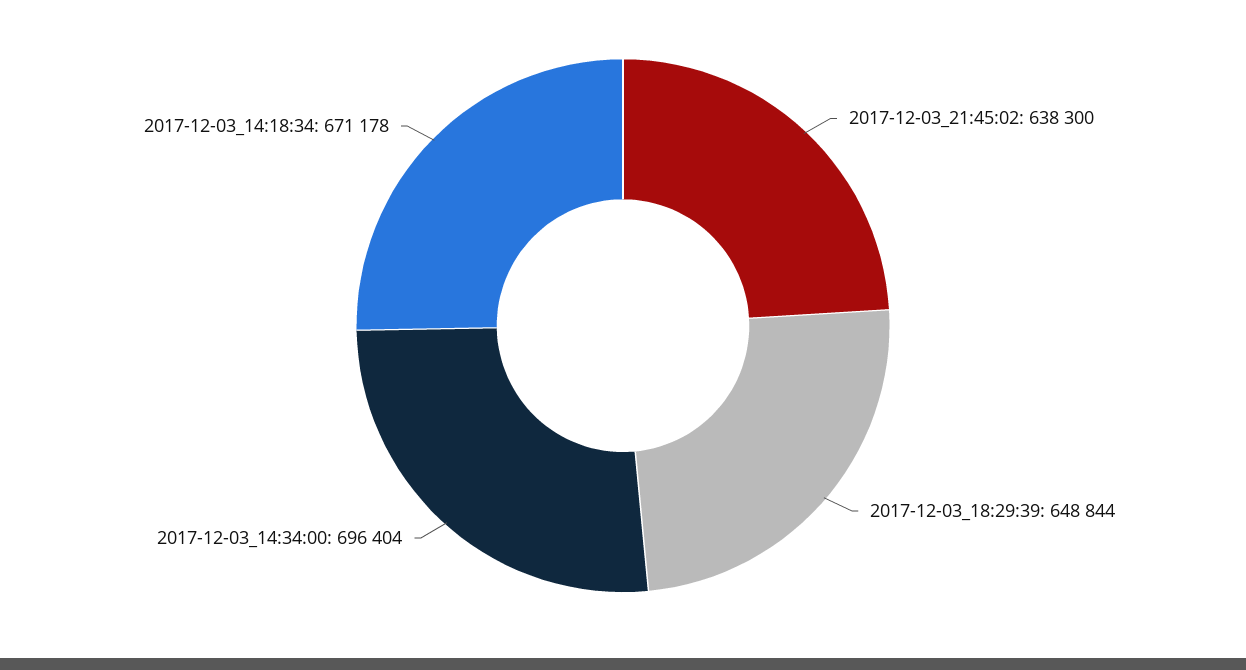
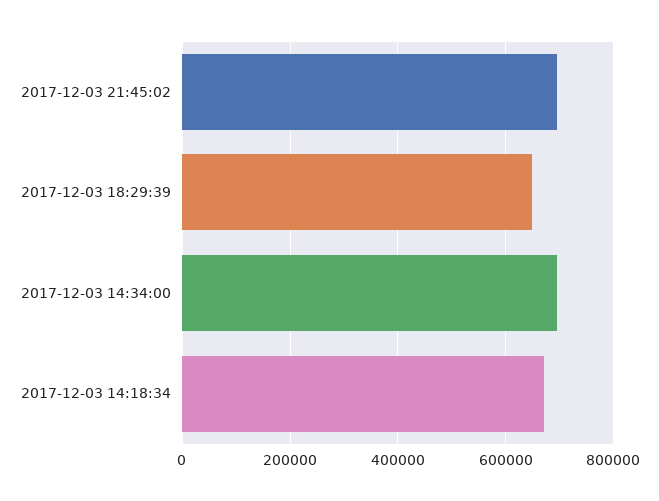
2017-12-03_21:45:02: 638300 -> 700000

